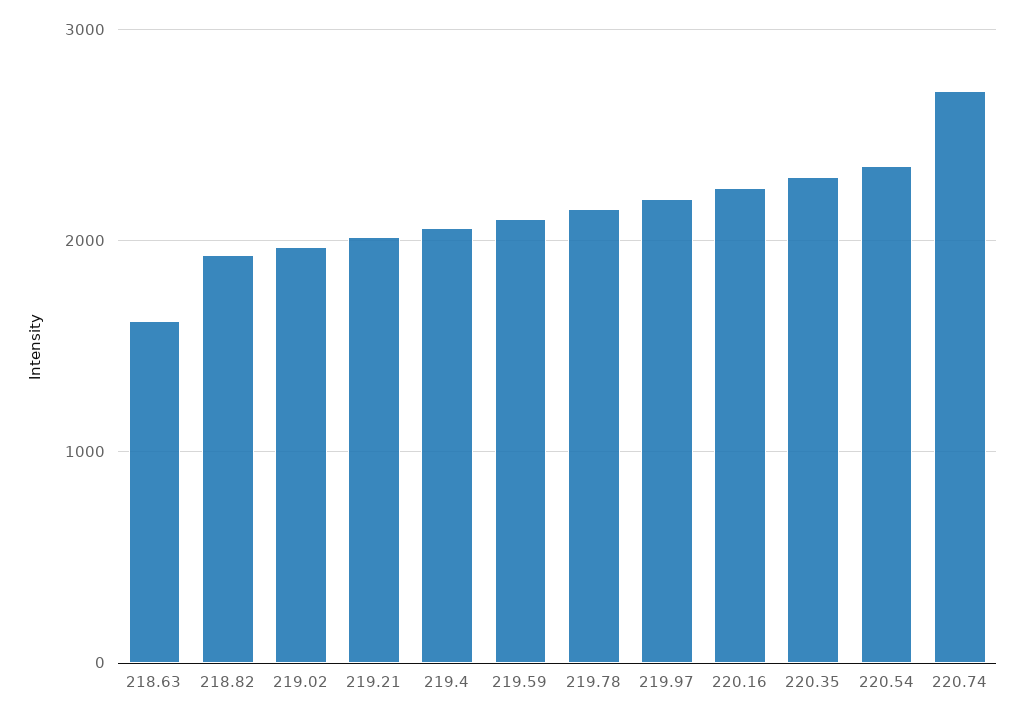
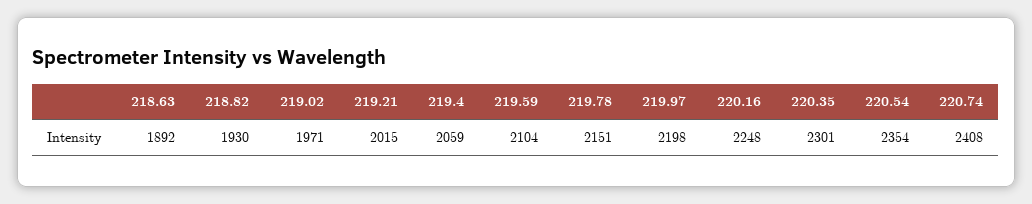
218.63: 1600 -> 1892
220.74: 2700 -> 2408

